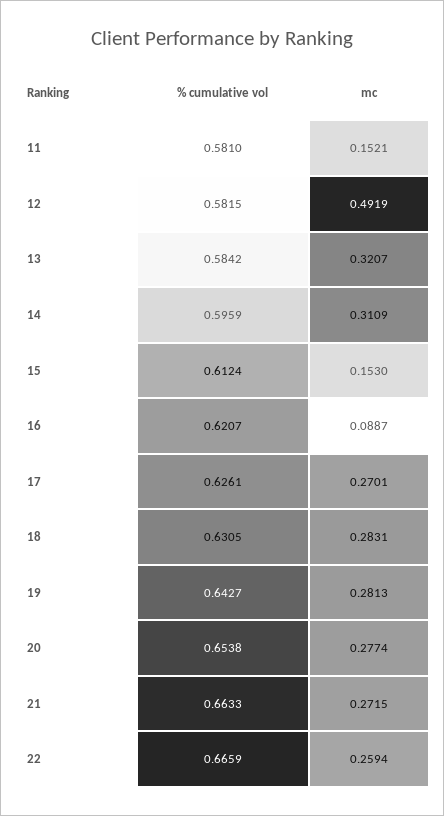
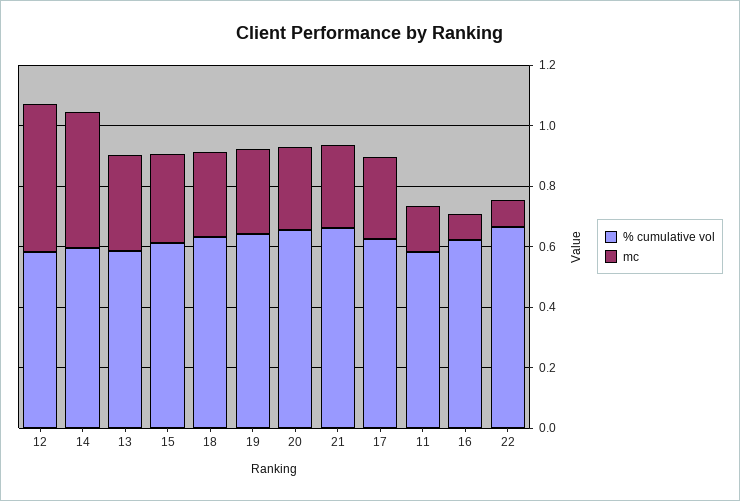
mc, 14: 0.3109 -> 0.45
mc, 15: 0.153 -> 0.3
mc, 22: 0.2594 -> 0.1

